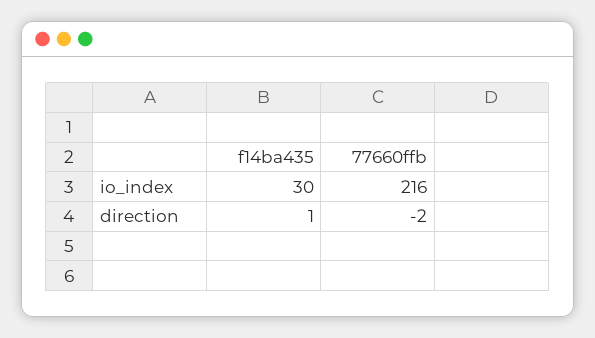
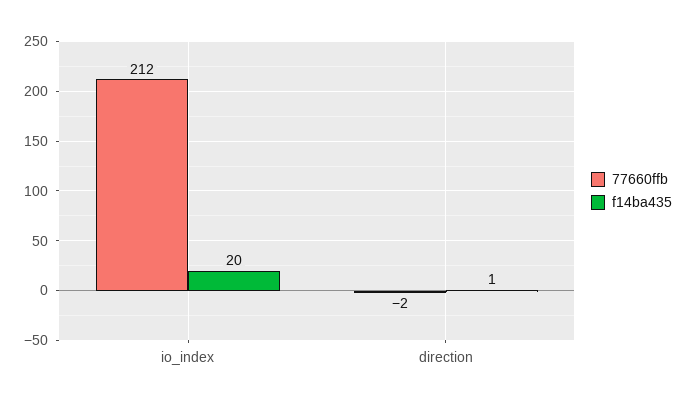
f14ba435, io_index: 30 -> 20
77660ffb, io_index: 216 -> 212

